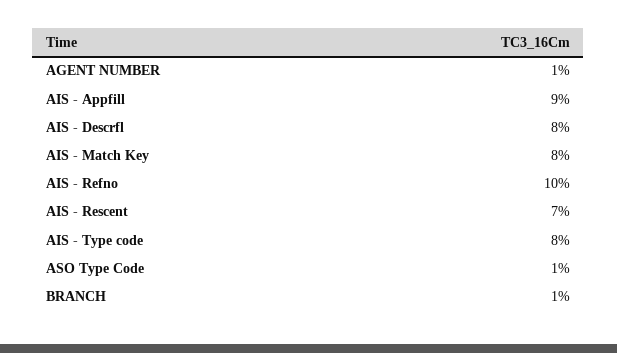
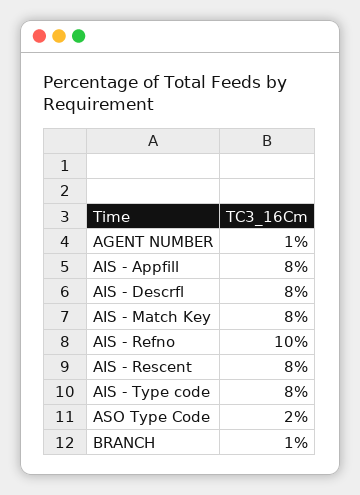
AIS - Appfill: 9 -> 8
AIS - Rescent: 7 -> 8
ASO Type Code: 1 -> 2

